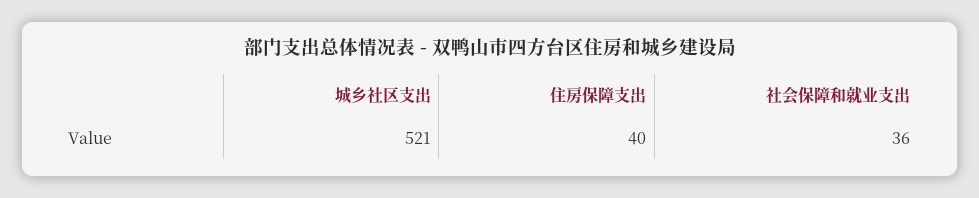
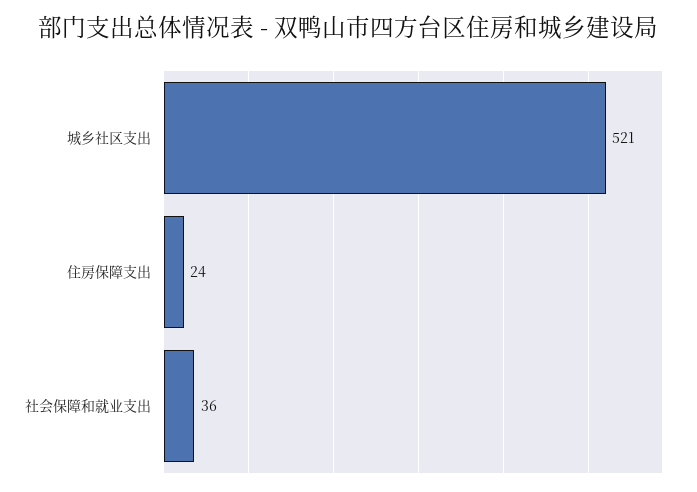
住房保障支出: 40 -> 24

